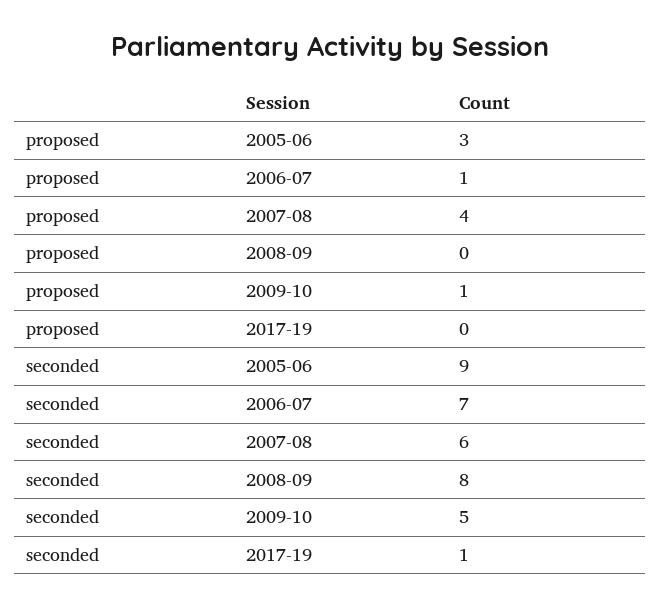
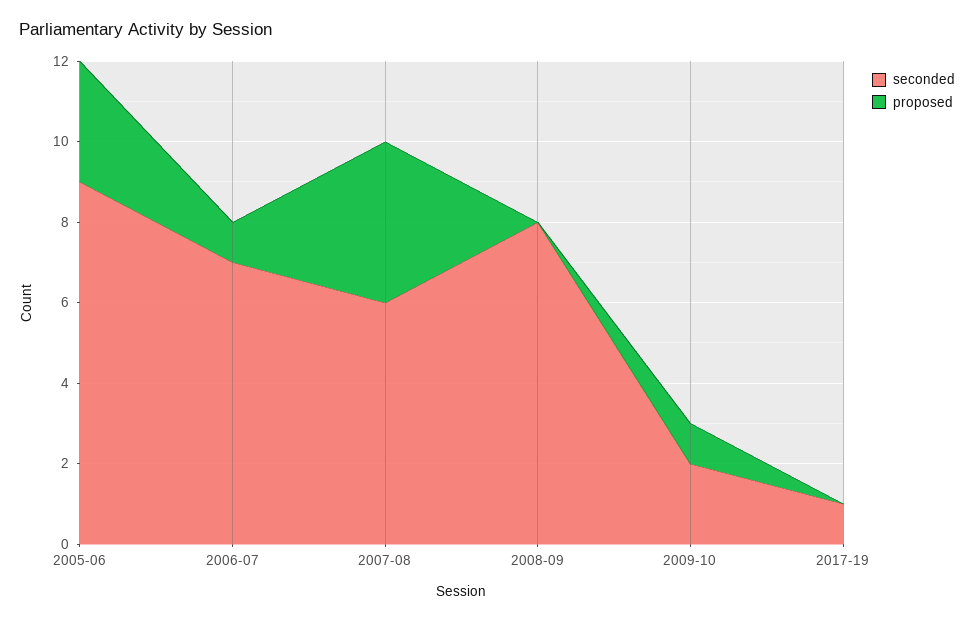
seconded, 2009-10: 5 -> 2

